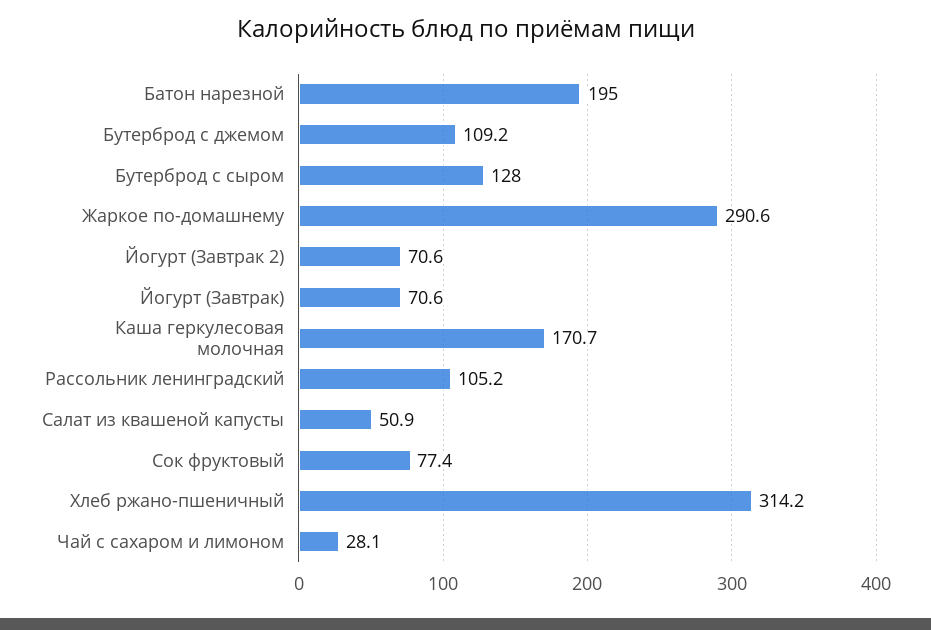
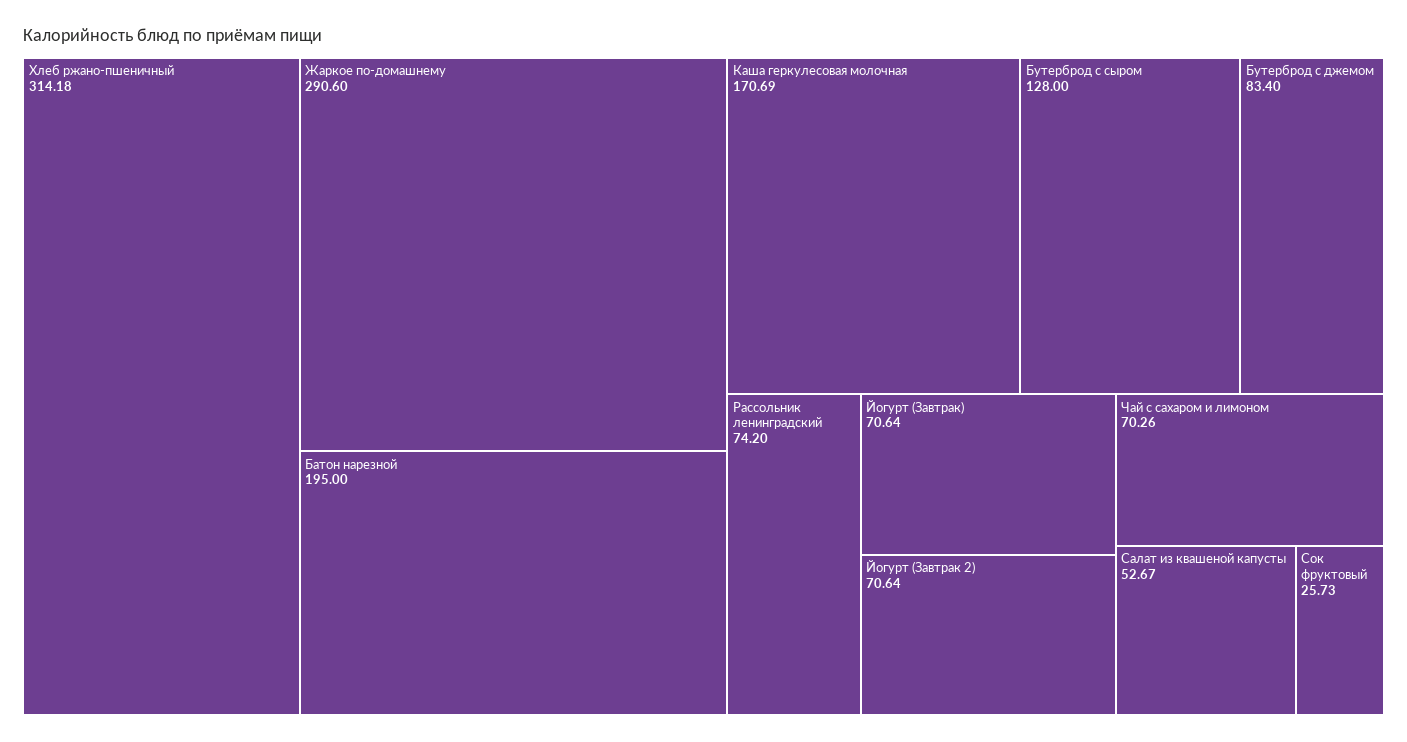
Бутерброд с джемом: 109.2 -> 83.4
Рассольник ленинградский: 105.2 -> 74.2
Салат из квашеной капусты: 50.9 -> 52.67
Сок фруктовый: 77.4 -> 25.73
Чай с сахаром и лимоном: 28.1 -> 70.26

